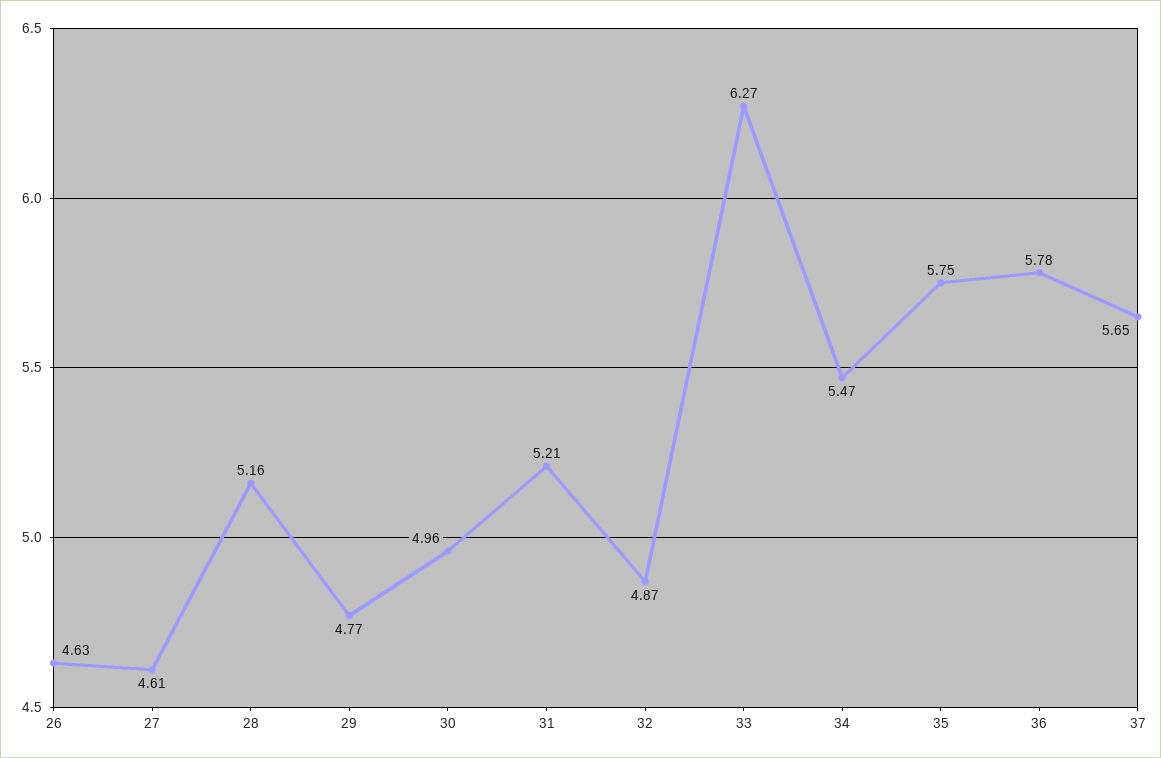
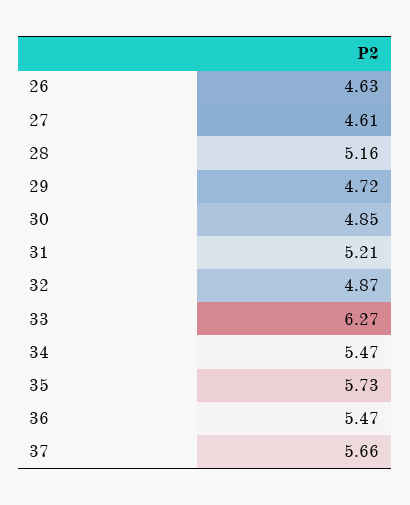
29: 4.77 -> 4.72
30: 4.96 -> 4.85
35: 5.75 -> 5.73
36: 5.78 -> 5.47
37: 5.65 -> 5.66

